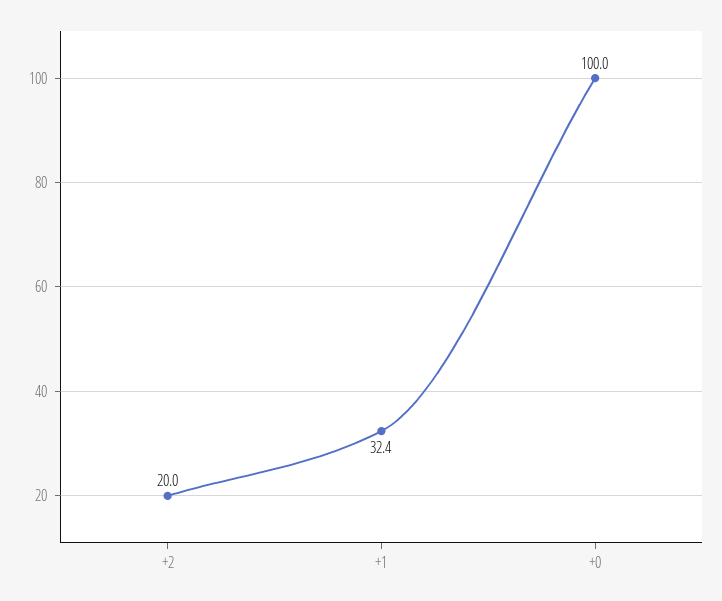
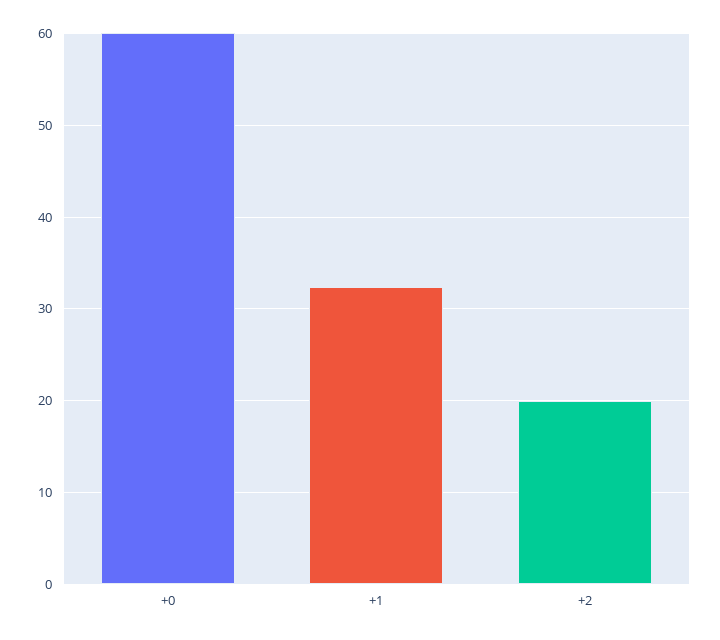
+0: 100 -> 60

